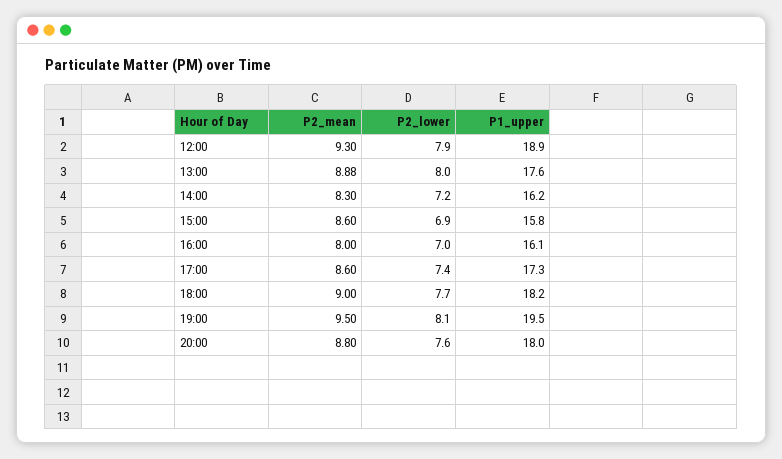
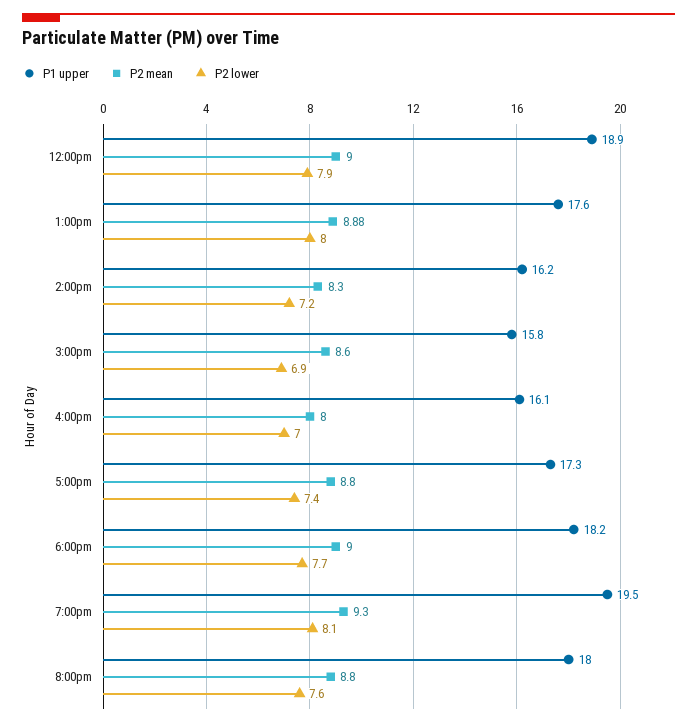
P2_mean, 12:00: 9.3 -> 9
P2_mean, 17:00: 8.6 -> 8.8
P2_mean, 19:00: 9.5 -> 9.3

